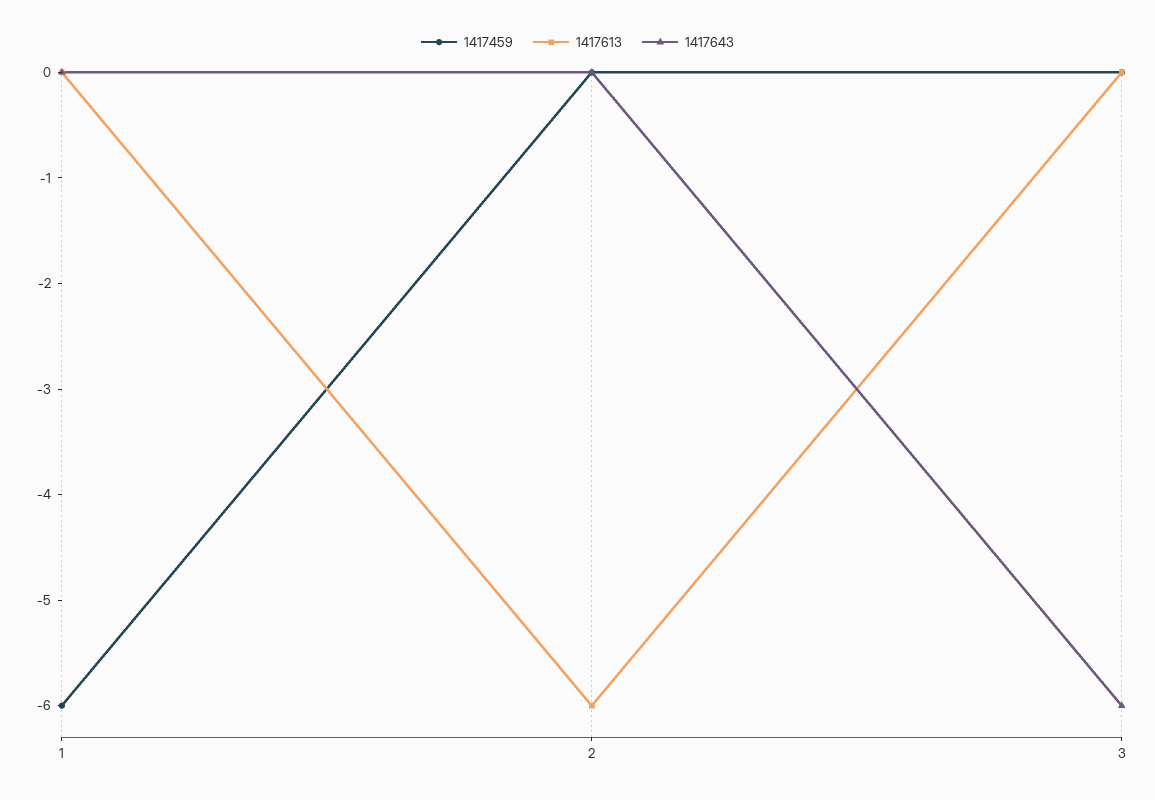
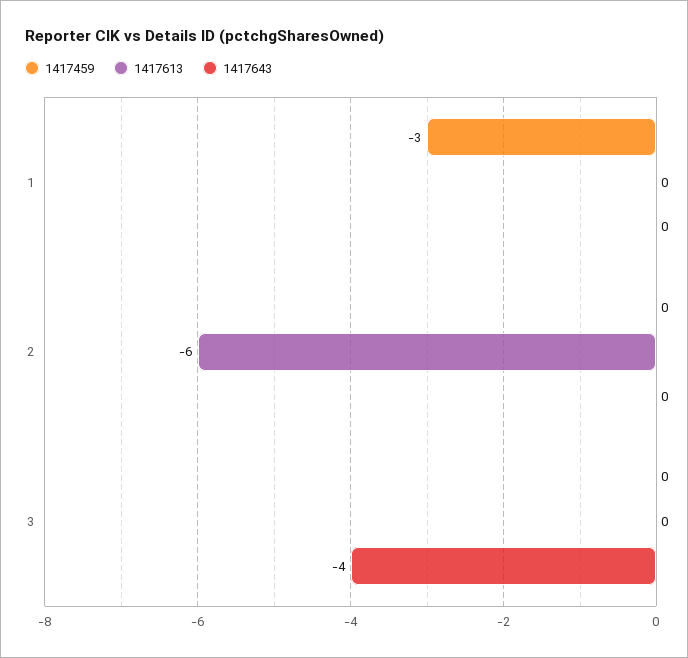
1417459, 1: -6 -> -3
1417643, 3: -6 -> -4

